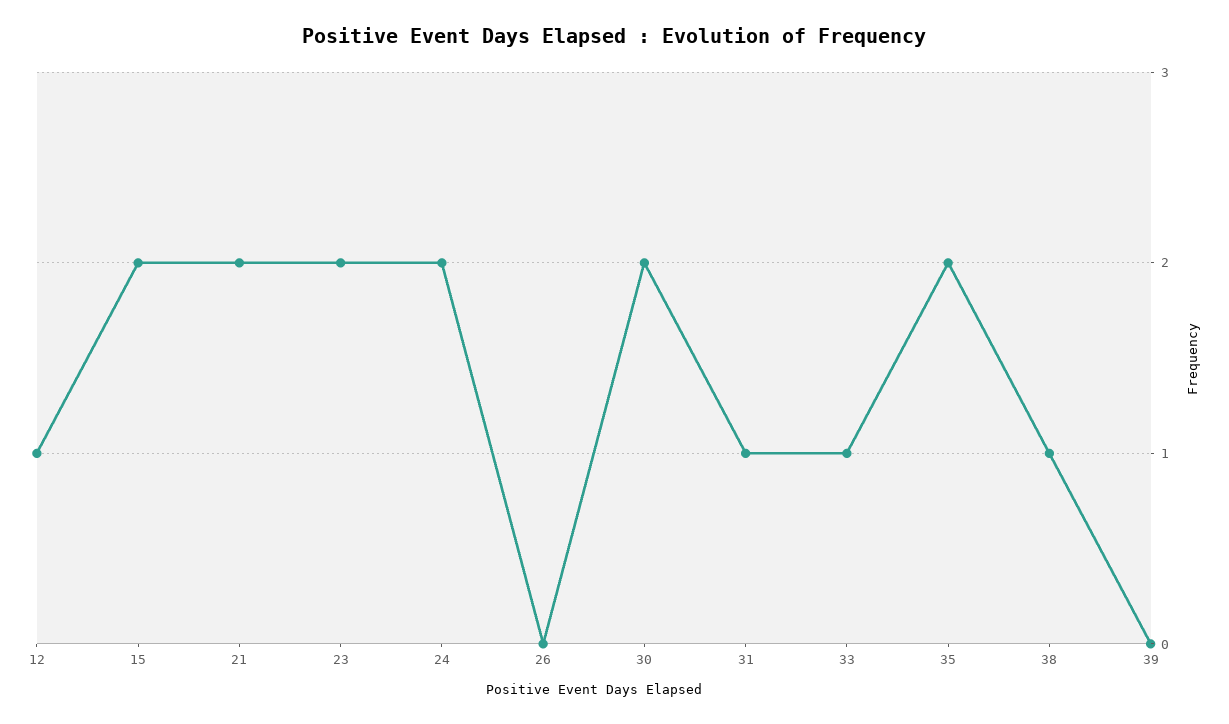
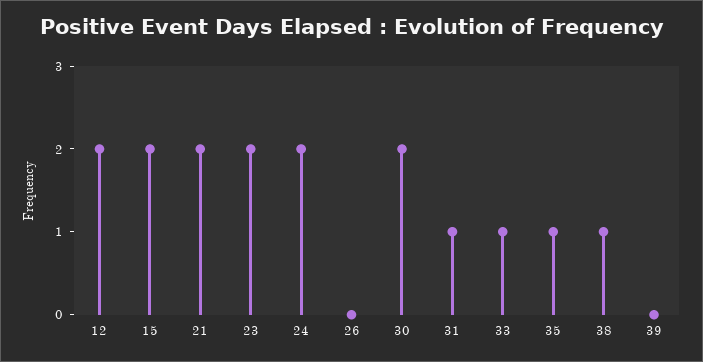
12: 1 -> 2
35: 2 -> 1

